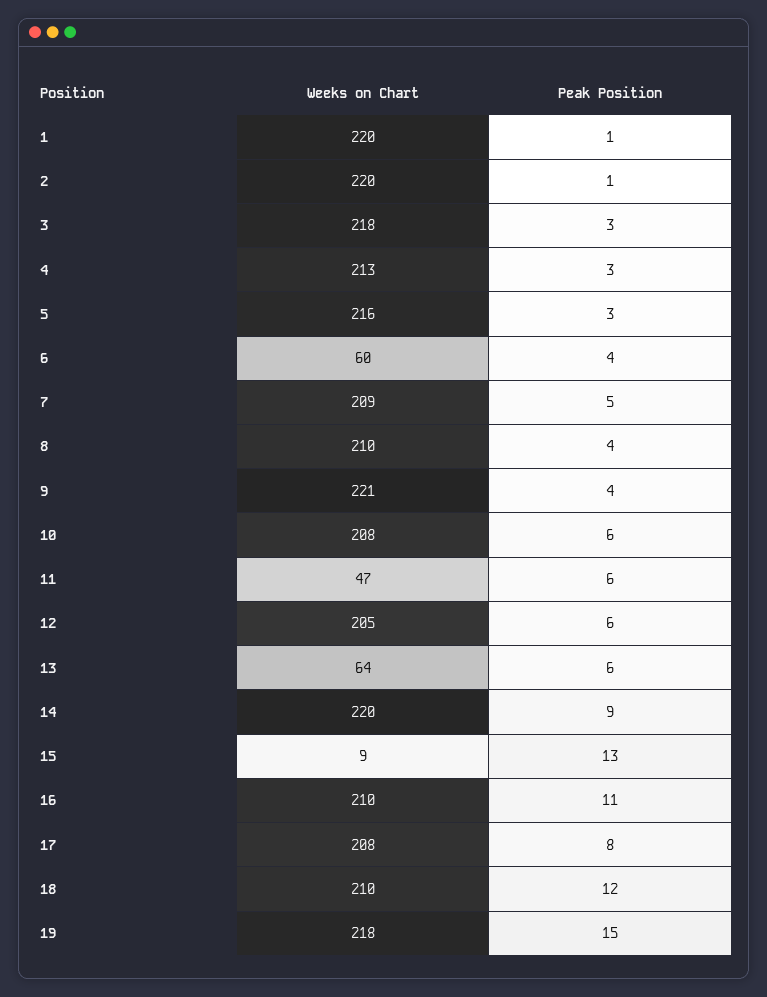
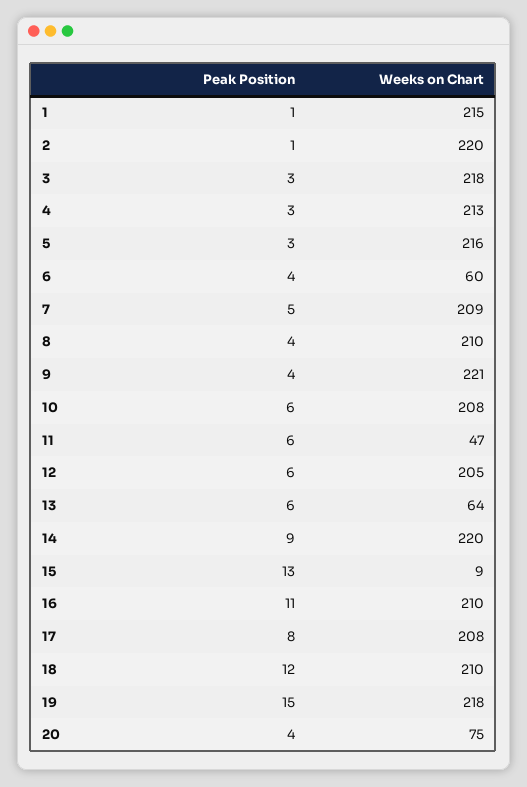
Weeks on Chart, 1: 220 -> 215
Peak Position, 20: none -> 4
Weeks on Chart, 20: none -> 75

